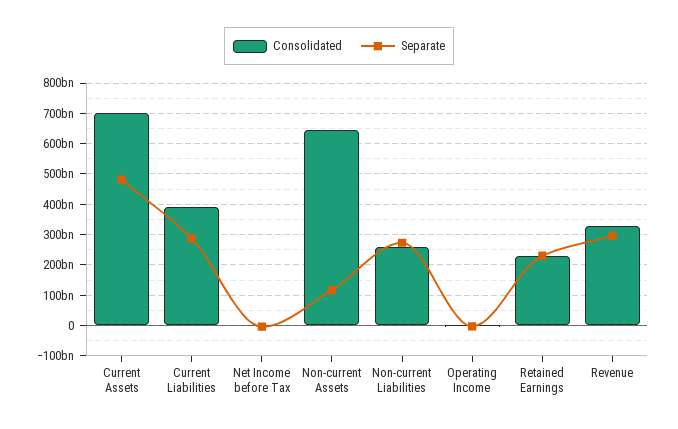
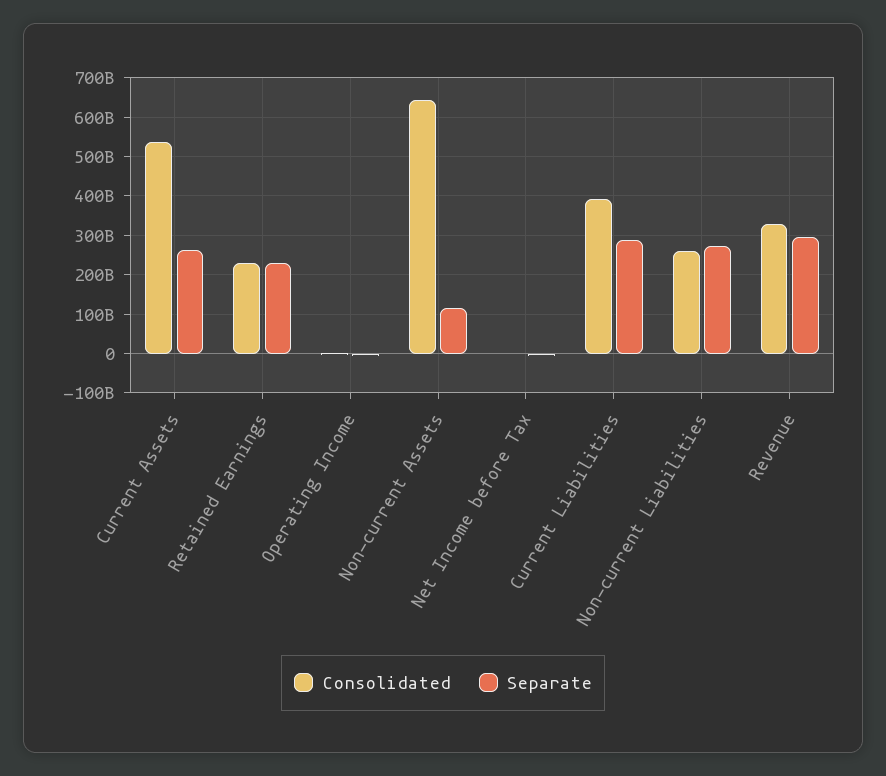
Consolidated, Current Assets: 700000000000 -> 540000000000
Separate, Current Assets: 480000000000 -> 260000000000

